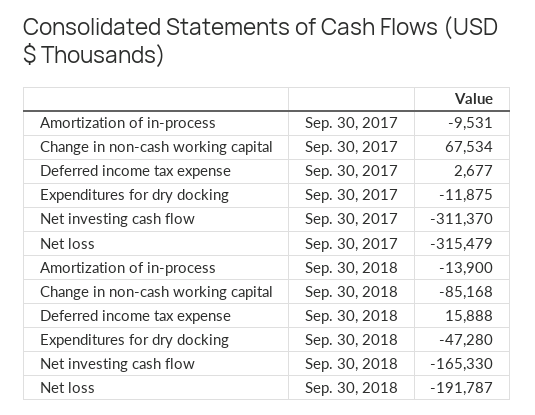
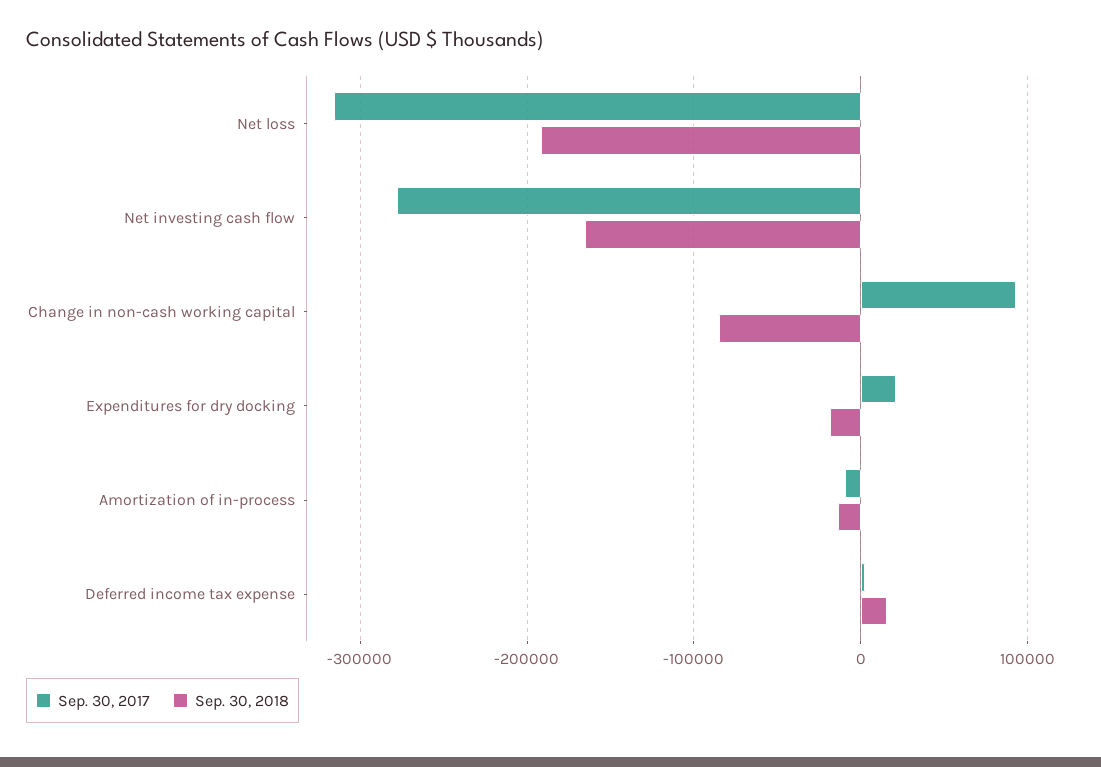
Sep. 30, 2017, Change in non-cash working capital: 67534 -> 90000
Sep. 30, 2017, Expenditures for dry docking: -11875 -> 20000
Sep. 30, 2017, Net investing cash flow: -311370 -> -280000
Sep. 30, 2018, Expenditures for dry docking: -47280 -> -20000

